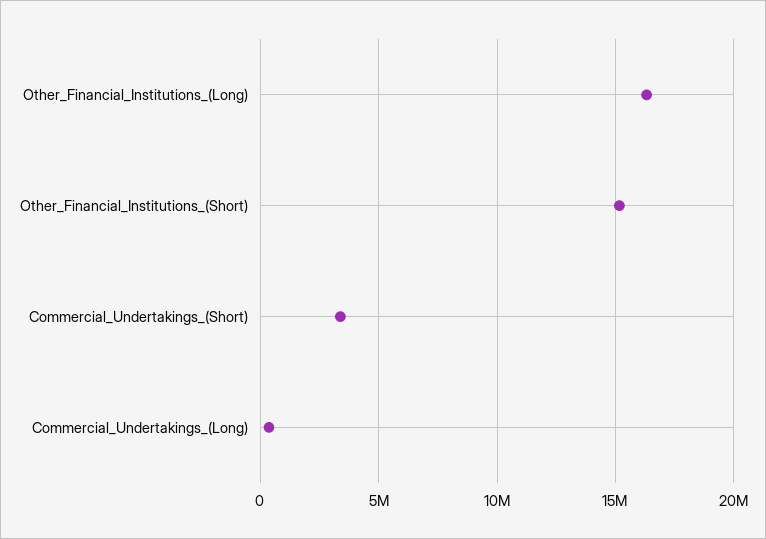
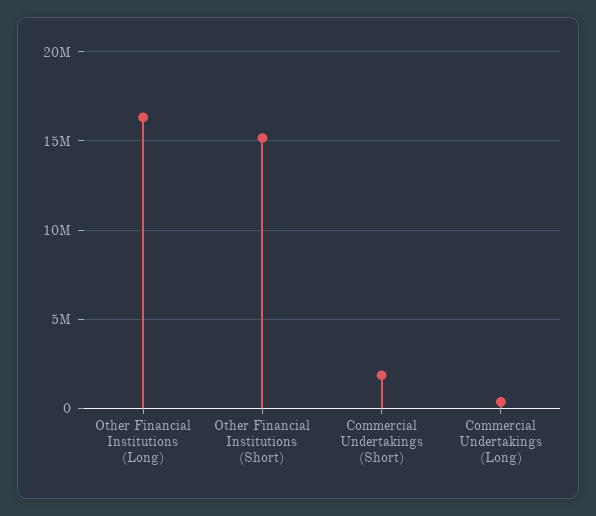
Commercial_Undertakings_(Short): 3500000 -> 2000000

